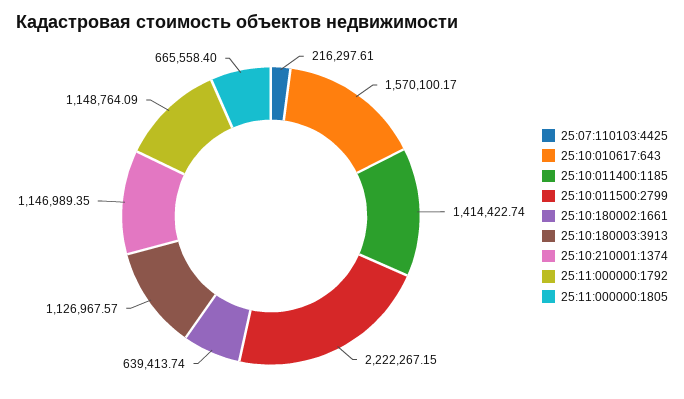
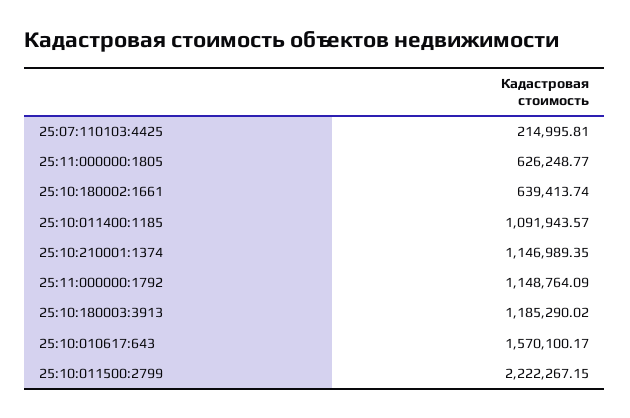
25:07:110103:4425: 216297.61 -> 214995.81
25:10:011400:1185: 1414422.74 -> 1091943.57
25:10:180003:3913: 1126967.57 -> 1185290.02
25:11:000000:1805: 665558.4 -> 626248.77

